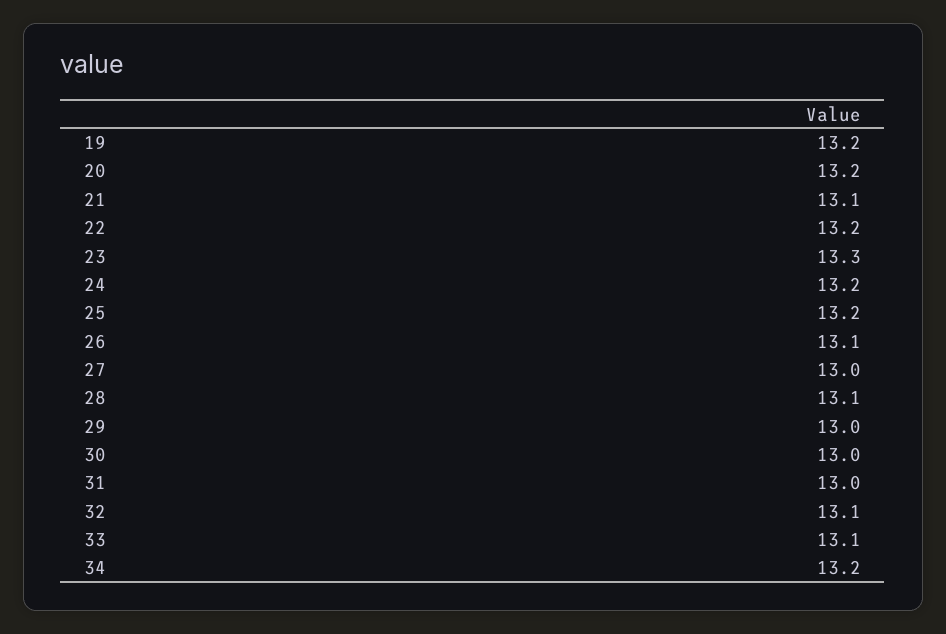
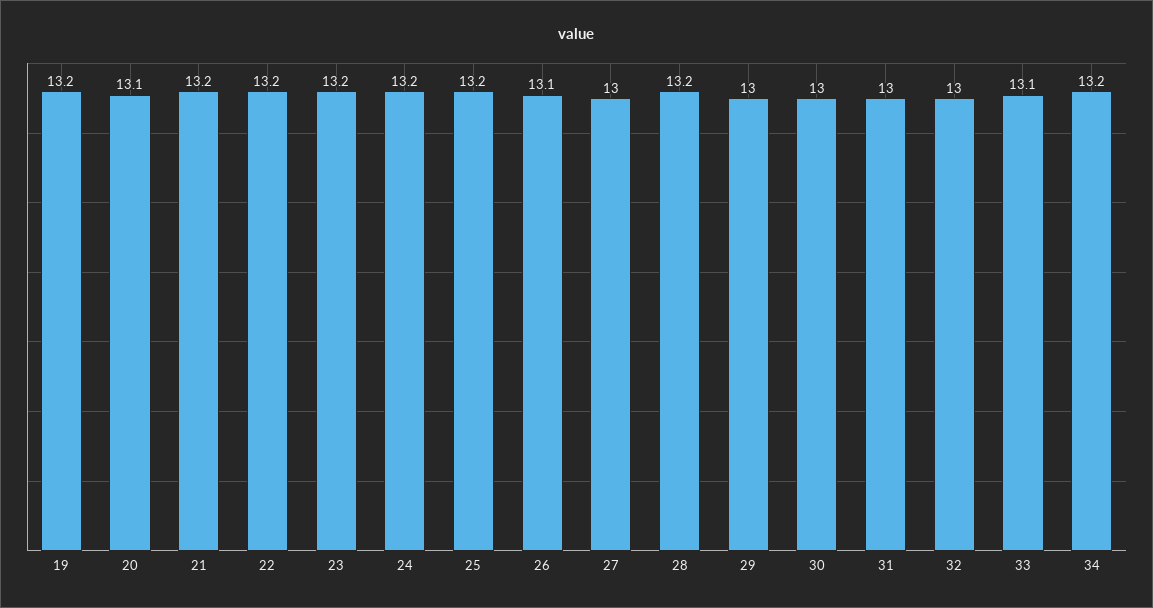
20: 13.2 -> 13.1
21: 13.1 -> 13.2
23: 13.3 -> 13.2
28: 13.1 -> 13.2
32: 13.1 -> 13

